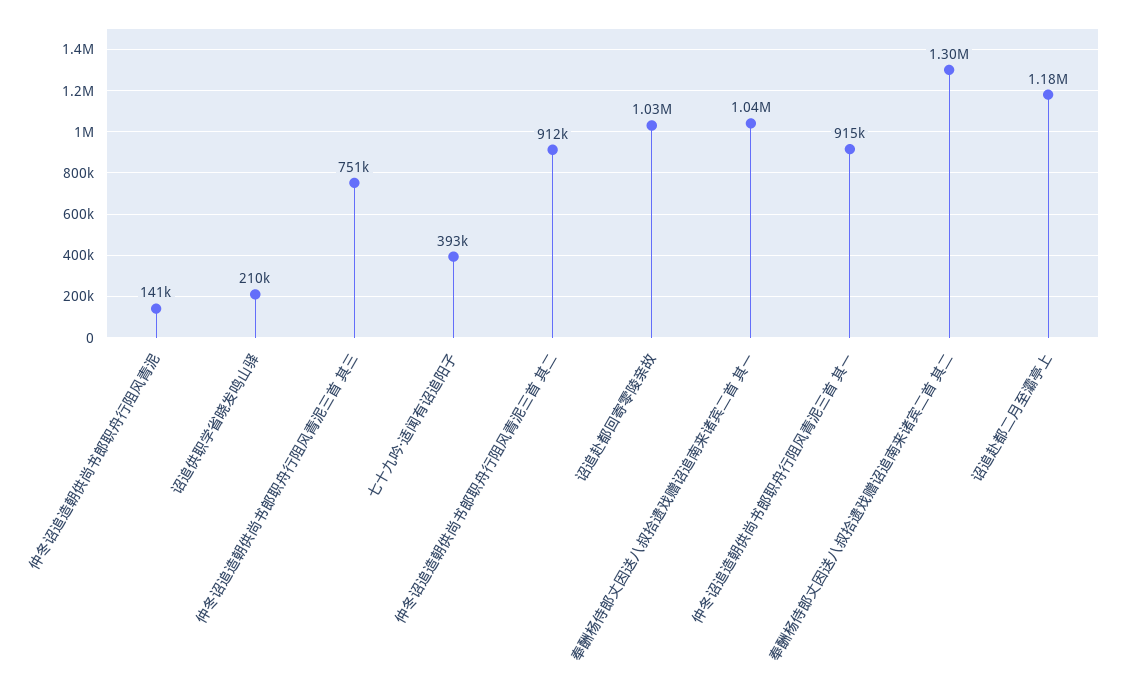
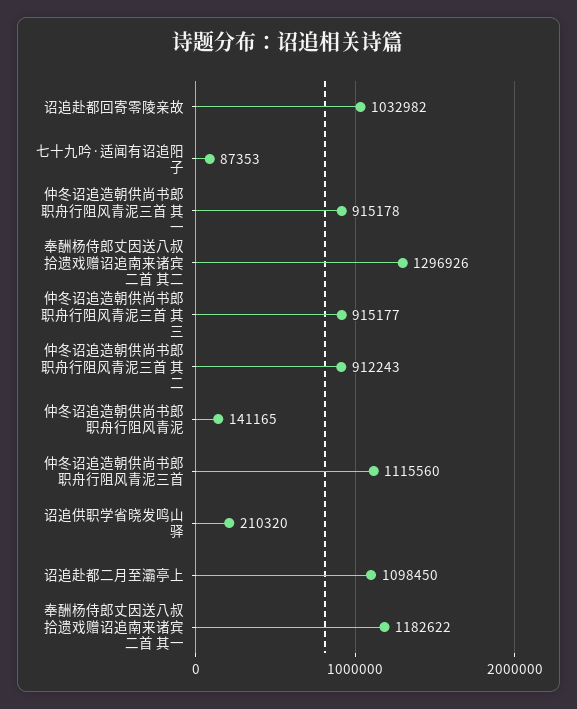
仲冬诏追造朝供尚书郎职舟行阻风青泥三首 其三: 751000 -> 915177
七十九吟·适闻有诏追阳子: 393000 -> 87353
奉酬杨侍郎丈因送八叔拾遗戏赠诏追南来诸宾二首 其一: 1040000 -> 1182622
诏追赴都二月至灞亭上: 1180000 -> 1098450
仲冬诏追造朝供尚书郎职舟行阻风青泥三首: none -> 1115560

